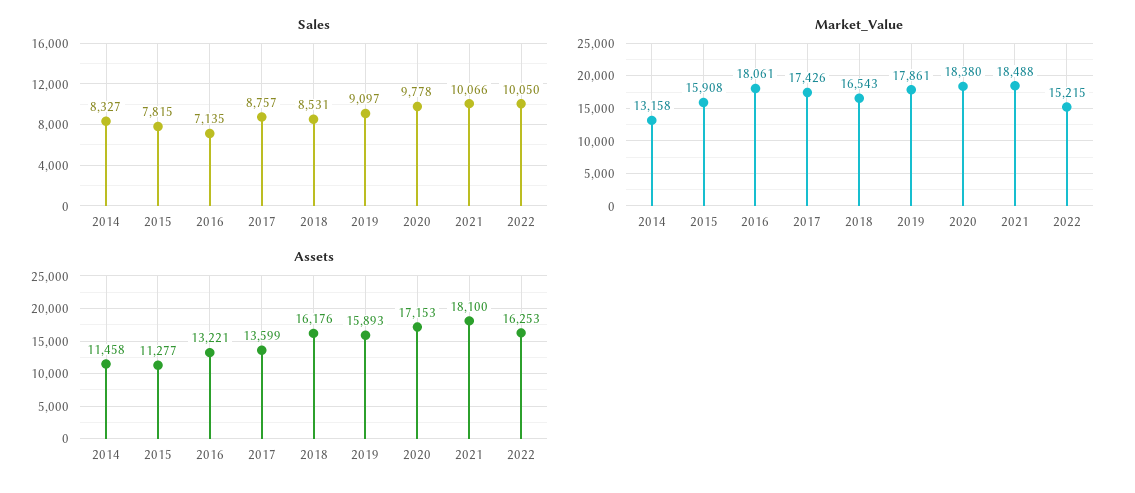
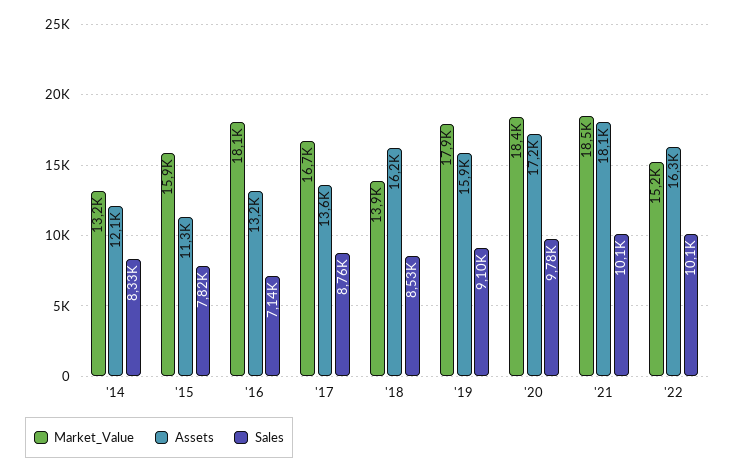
Market_Value, 2017: 17426 -> 16700
Market_Value, 2018: 16543 -> 13900
Assets, 2014: 11458 -> 12100

